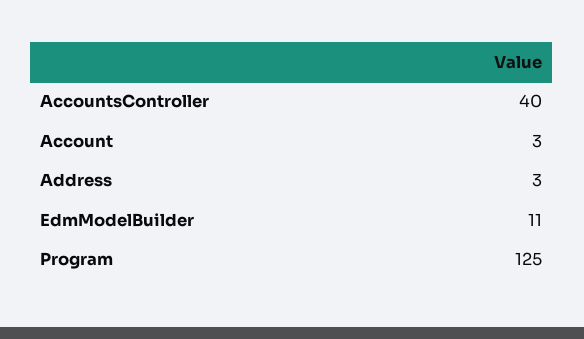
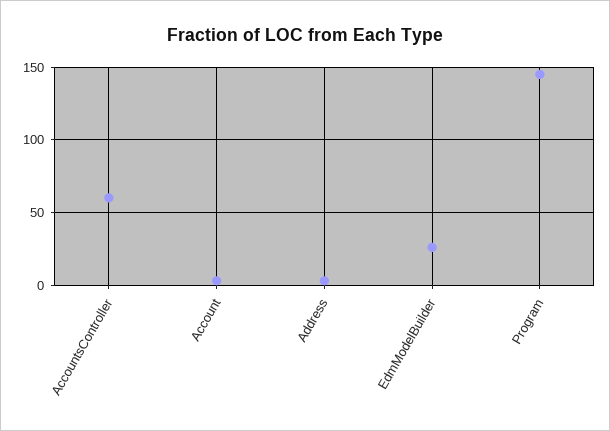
AccountsController: 40 -> 60
EdmModelBuilder: 11 -> 25
Program: 125 -> 145

